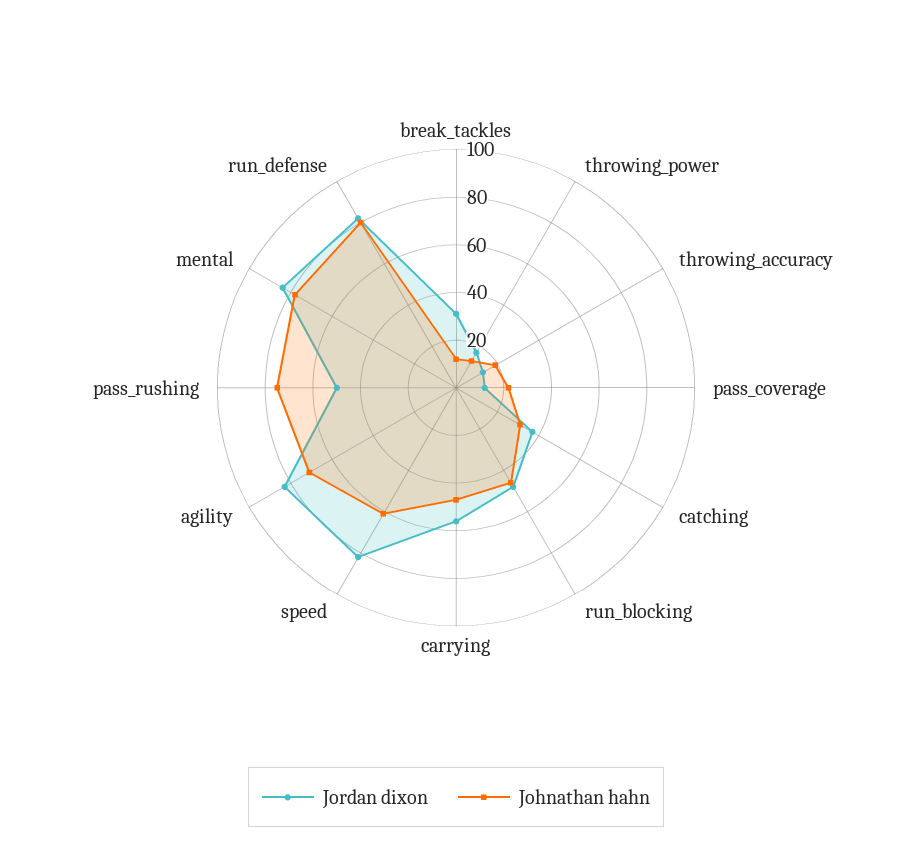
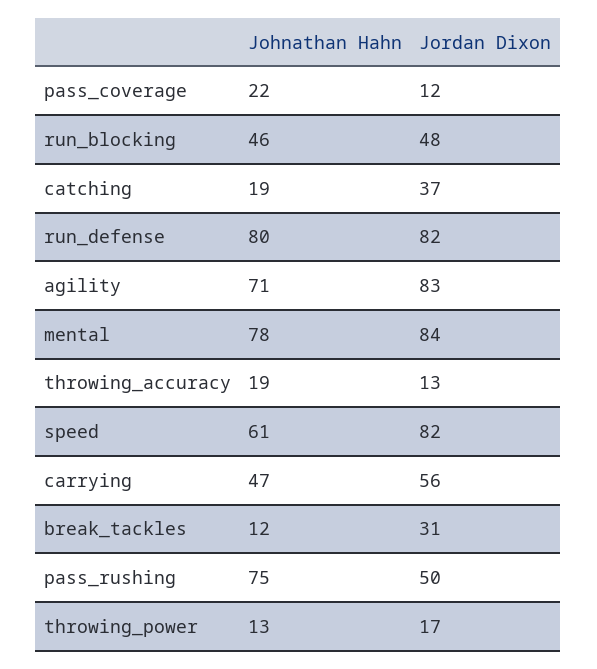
Johnathan hahn, catching: 30 -> 19

